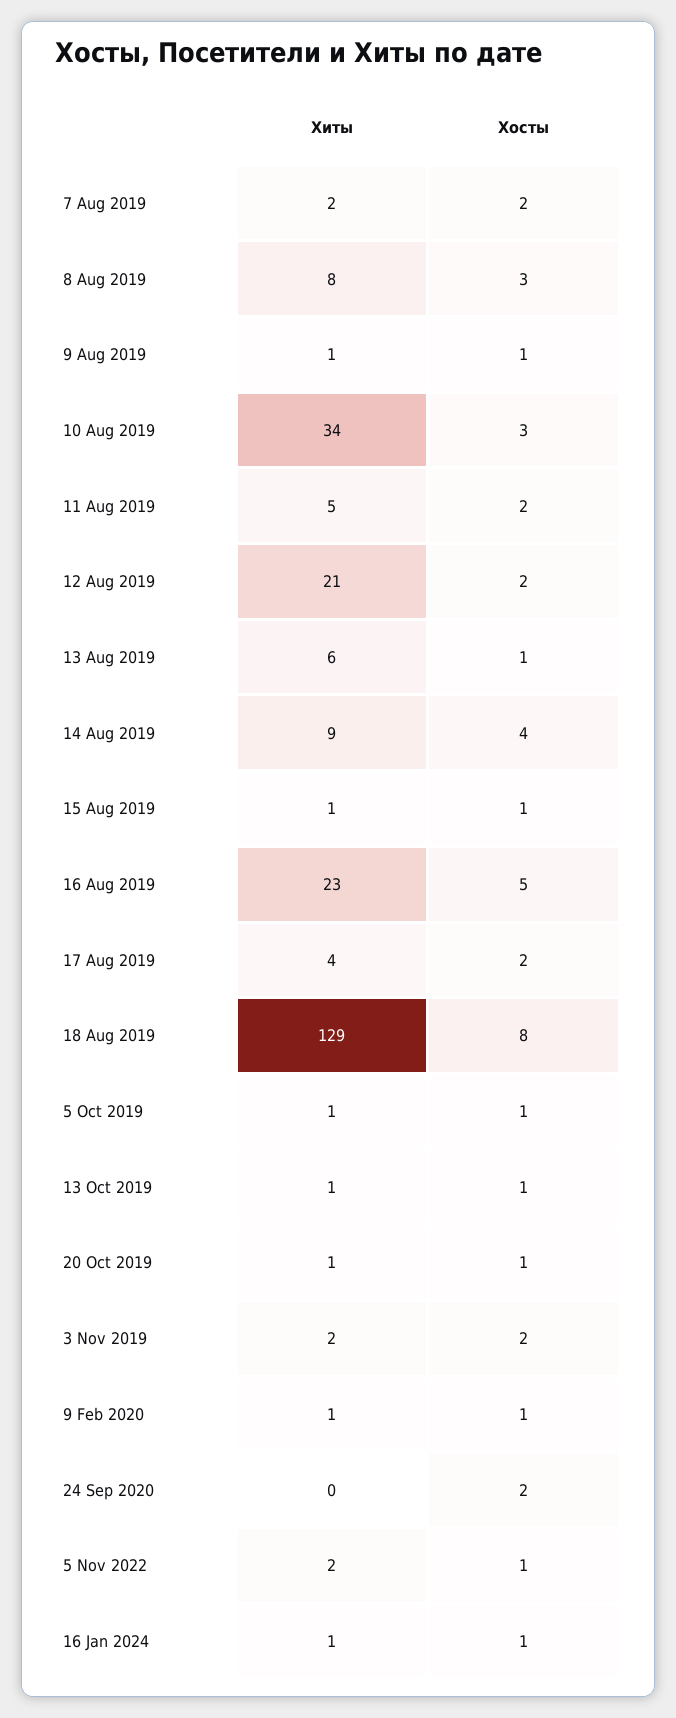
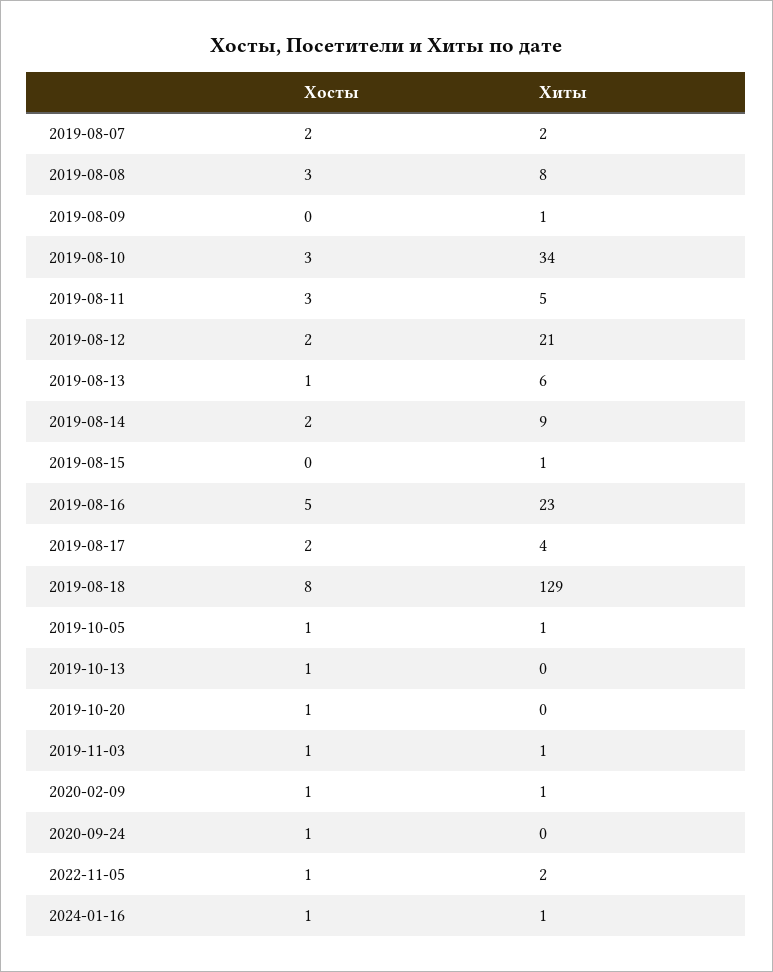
Хосты, 9 Aug 2019: 1 -> 0
Хосты, 11 Aug 2019: 2 -> 3
Хосты, 14 Aug 2019: 4 -> 2
Хосты, 15 Aug 2019: 1 -> 0
Хиты, 13 Oct 2019: 1 -> 0
Хиты, 20 Oct 2019: 1 -> 0
Хиты, 3 Nov 2019: 2 -> 1
Хосты, 3 Nov 2019: 2 -> 1
Хосты, 24 Sep 2020: 2 -> 1

